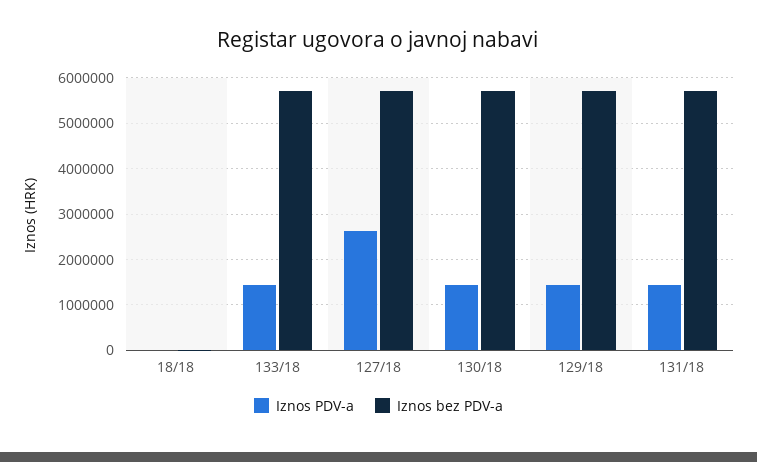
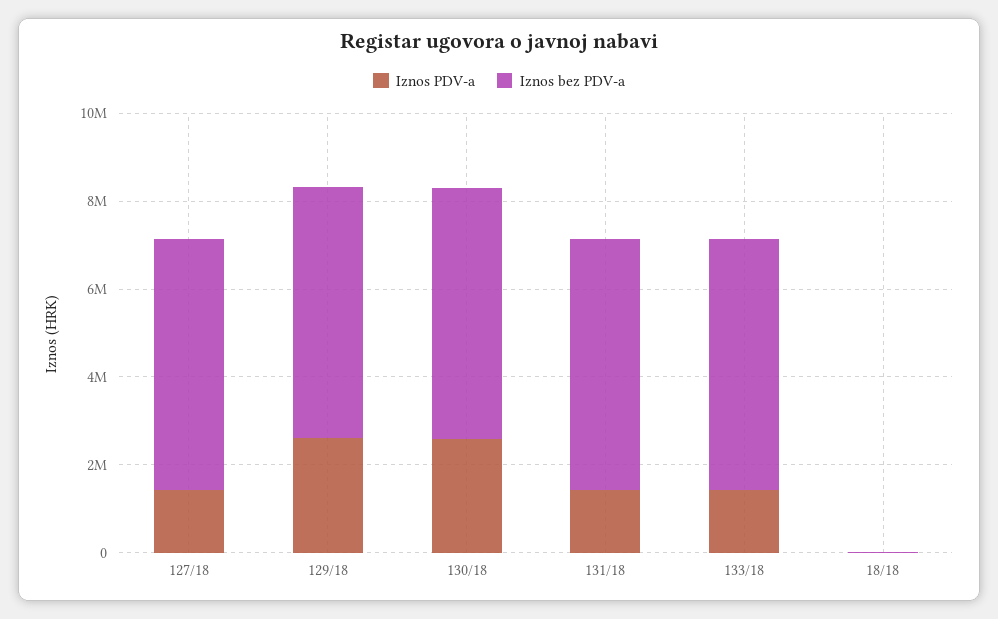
Iznos PDV-a, 127/18: 2600000 -> 1500000
Iznos PDV-a, 130/18: 1400000 -> 2500000
Iznos PDV-a, 129/18: 1400000 -> 2500000

